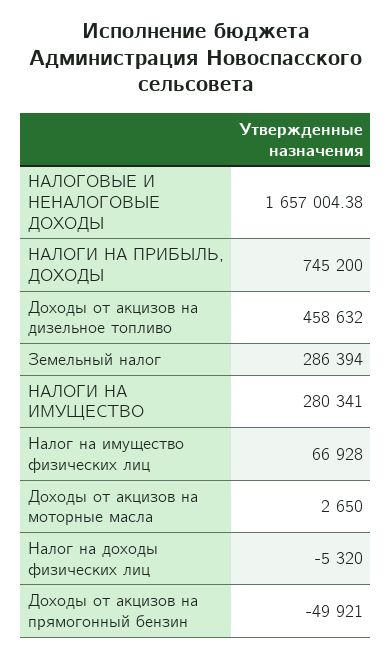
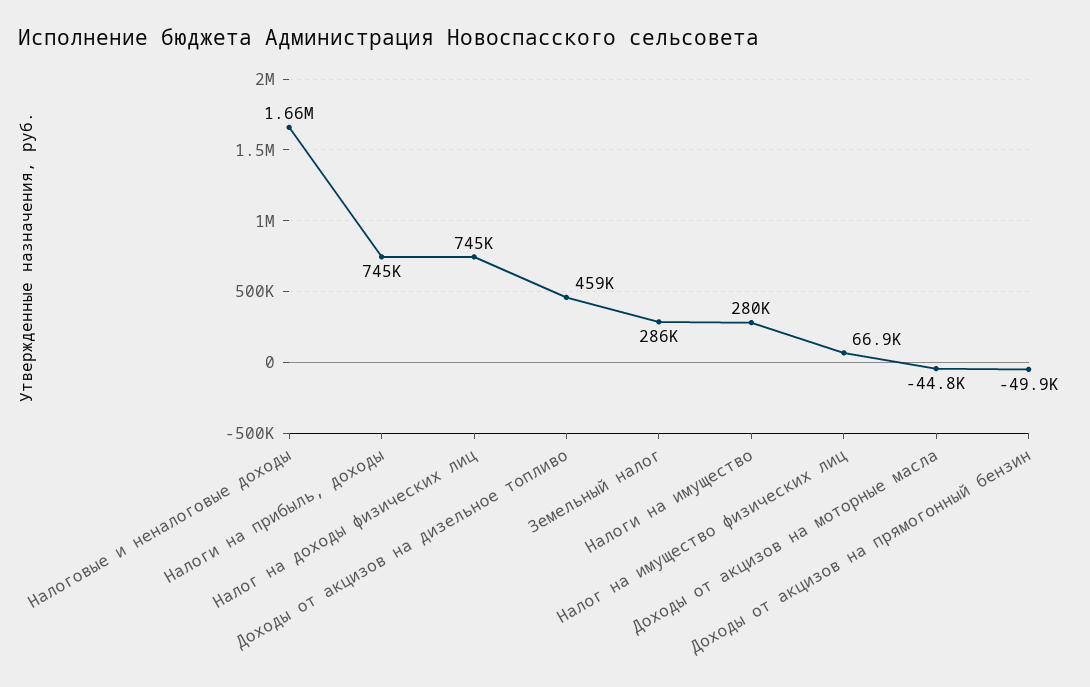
Доходы от акцизов на моторные масла: 2650 -> -44800
Налог на доходы физических лиц: -5320 -> 745000

